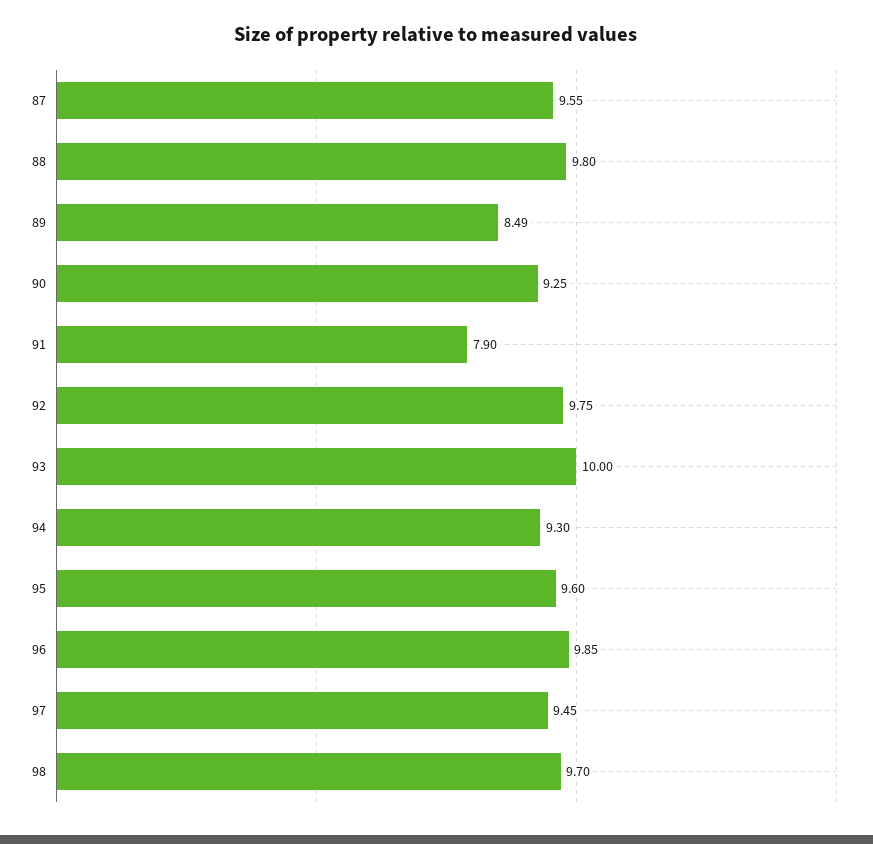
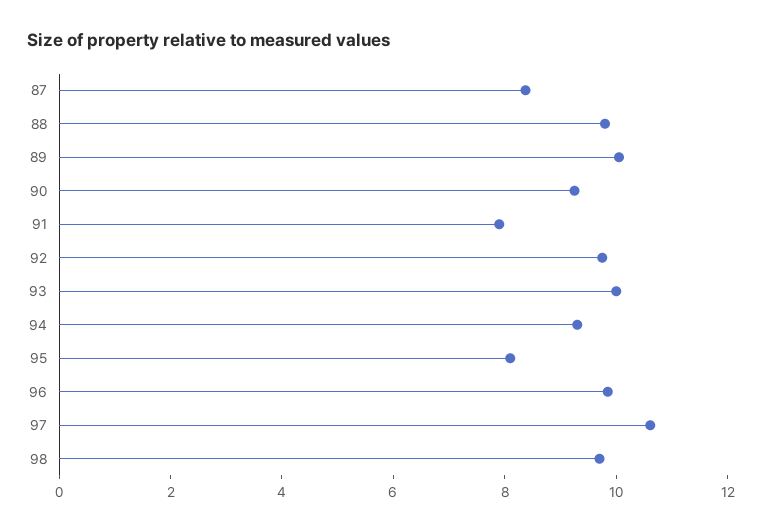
87: 9.55 -> 8.5
89: 8.49 -> 10
95: 9.6 -> 8
97: 9.45 -> 10.5

